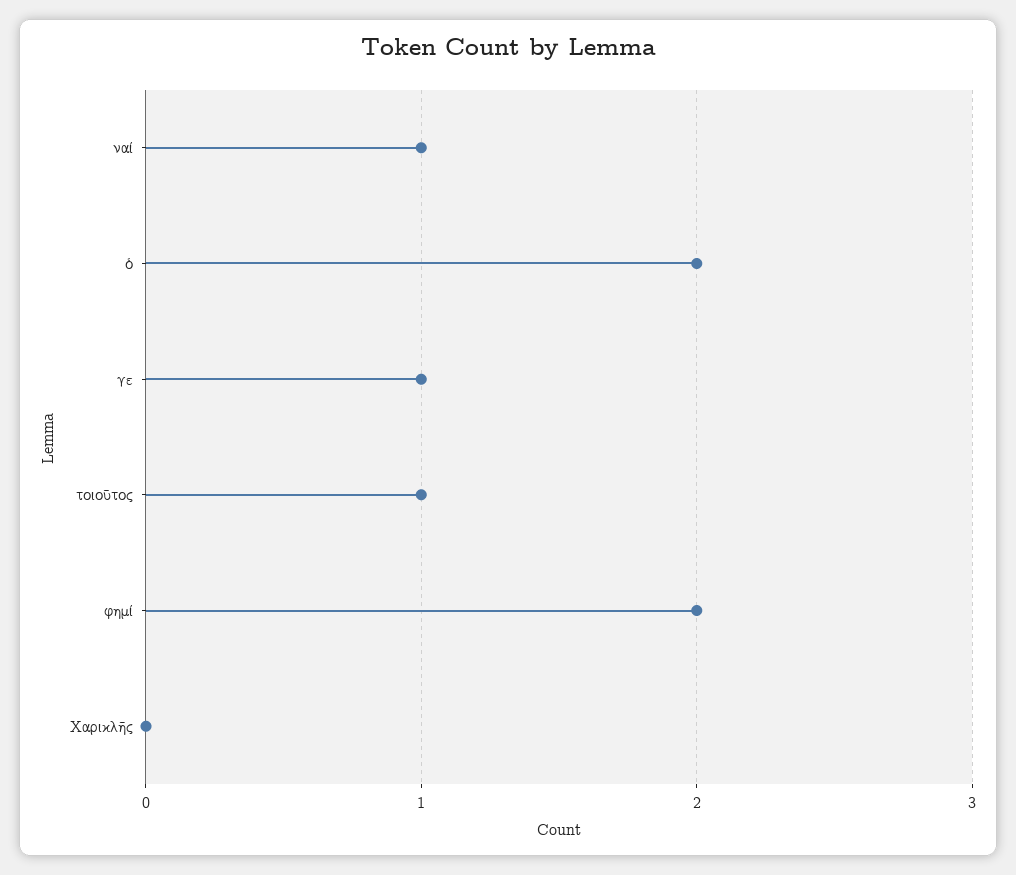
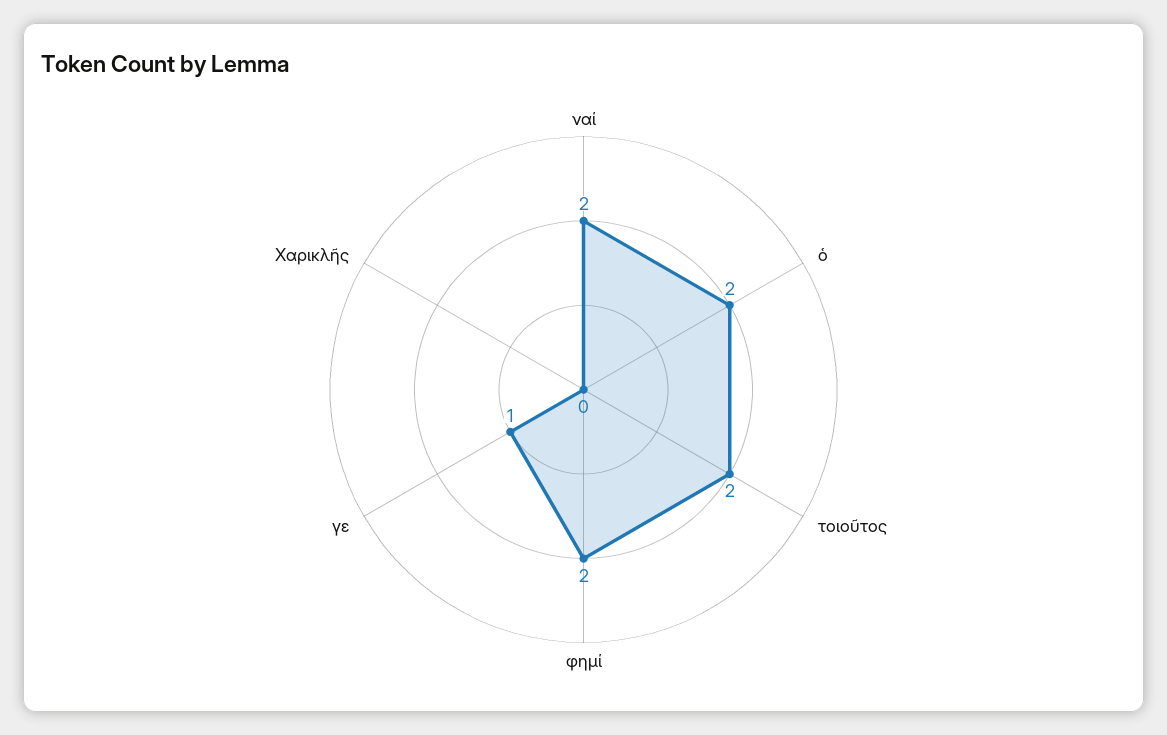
ναί: 1 -> 2
τοιοῦτος: 1 -> 2

